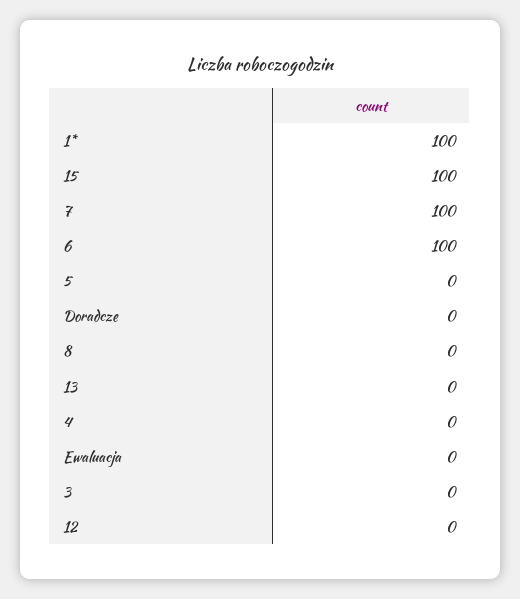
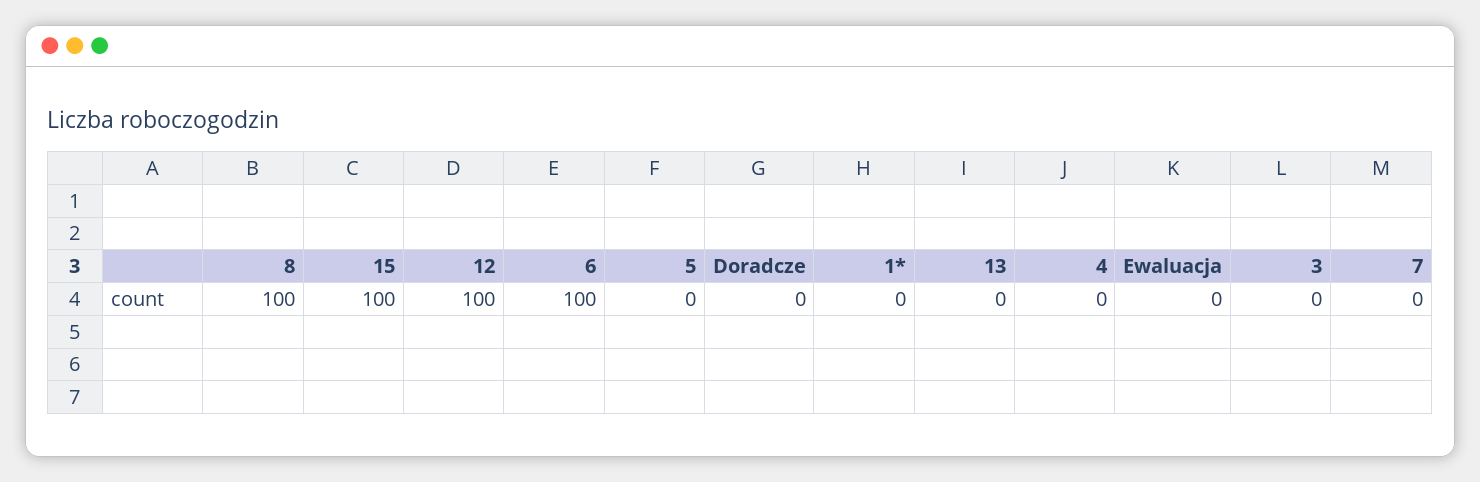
1*: 100 -> 0
7: 100 -> 0
8: 0 -> 100
12: 0 -> 100

